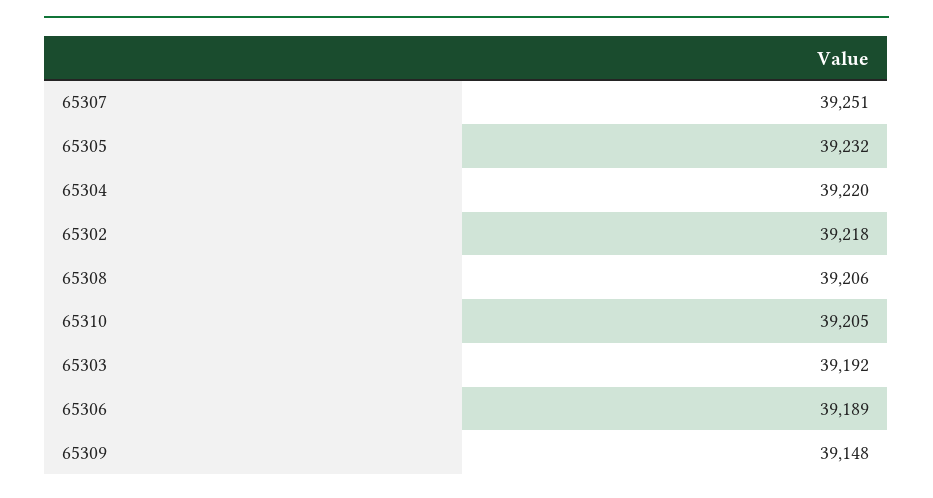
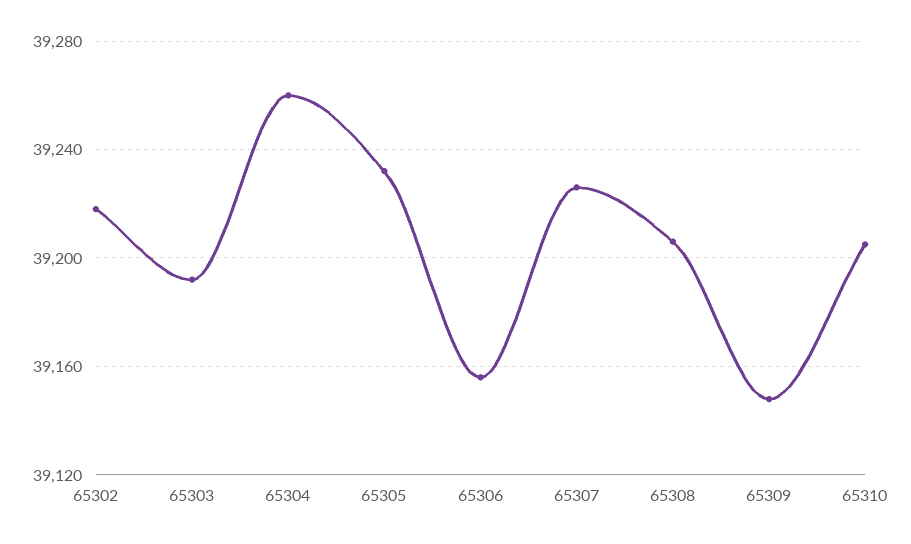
65307: 39251 -> 39225
65304: 39220 -> 39260
65306: 39189 -> 39155

